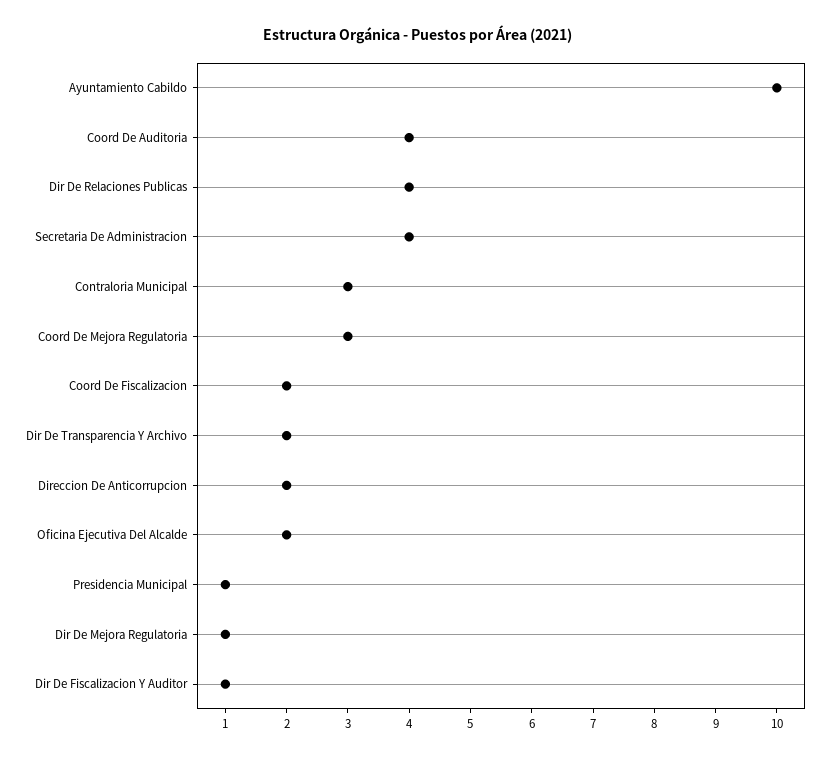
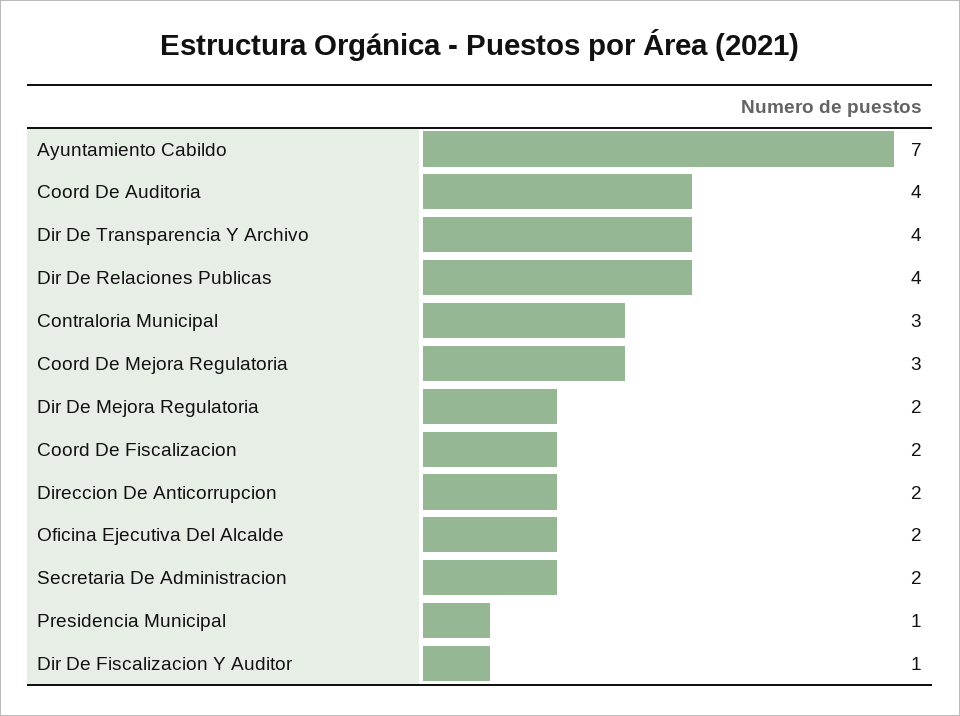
Ayuntamiento Cabildo: 10 -> 7
Secretaria De Administracion: 4 -> 2
Dir De Transparencia Y Archivo: 2 -> 4
Dir De Mejora Regulatoria: 1 -> 2

